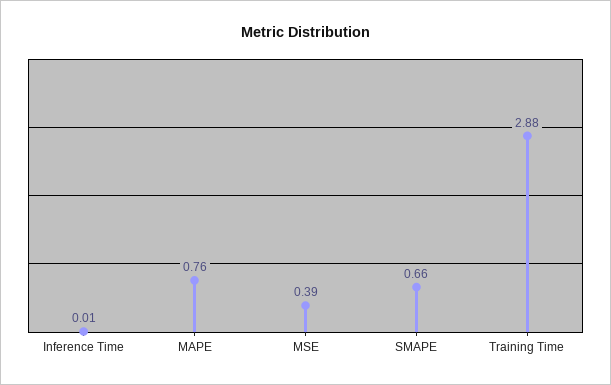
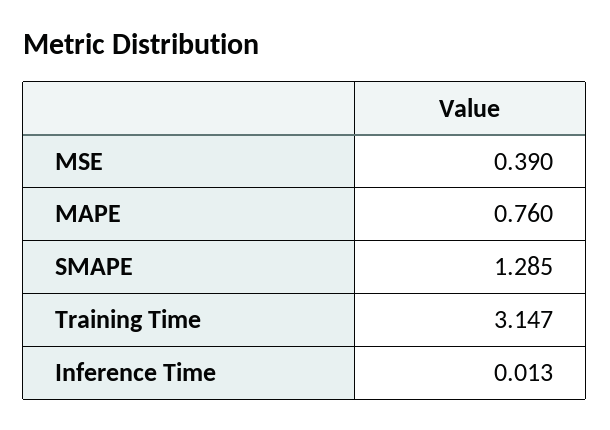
SMAPE: 0.66 -> 1.285
Training Time: 2.88 -> 3.147

